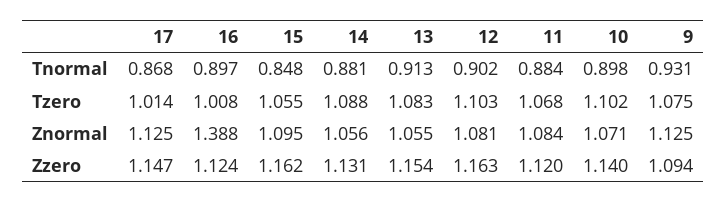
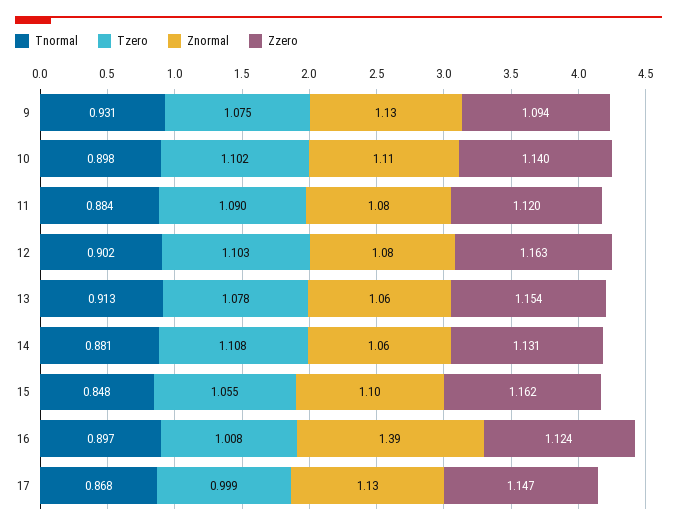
Tzero, 17: 1.014 -> 0.999
Tzero, 14: 1.088 -> 1.108
Tzero, 13: 1.083 -> 1.078
Tzero, 11: 1.068 -> 1.09
Znormal, 10: 1.071 -> 1.11

